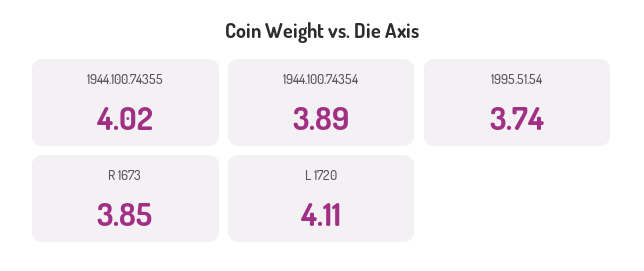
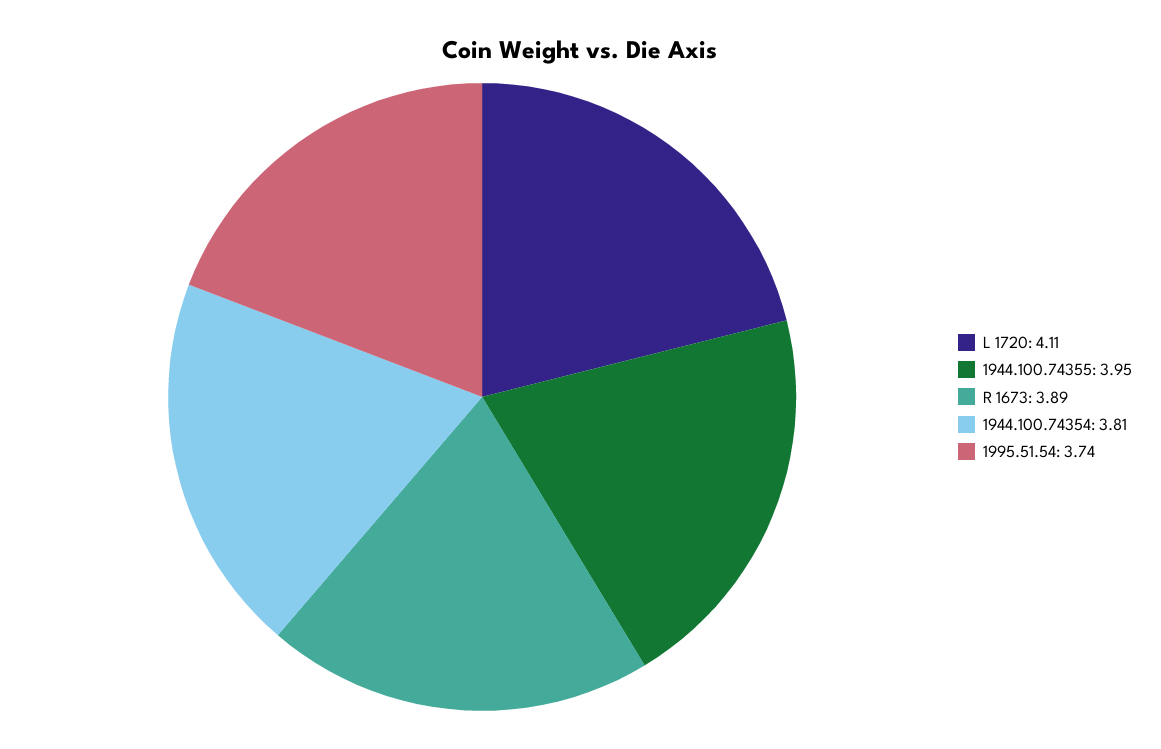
1944.100.74355: 4.02 -> 3.95
1944.100.74354: 3.89 -> 3.81
R 1673: 3.85 -> 3.89

